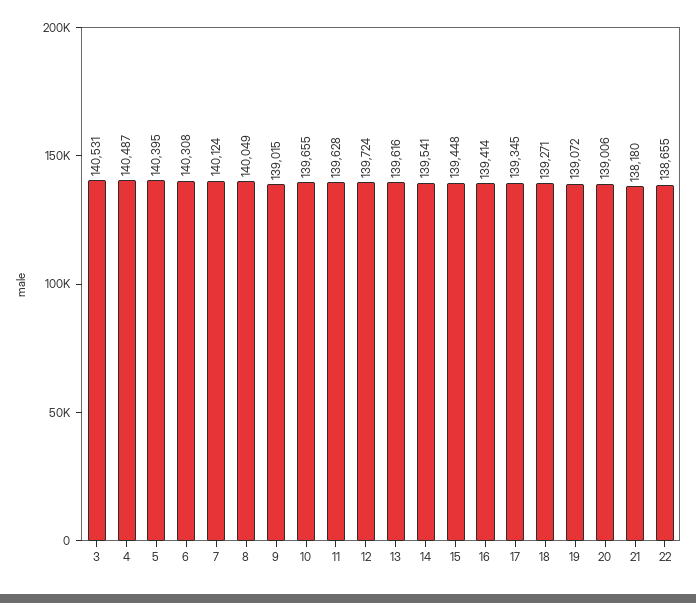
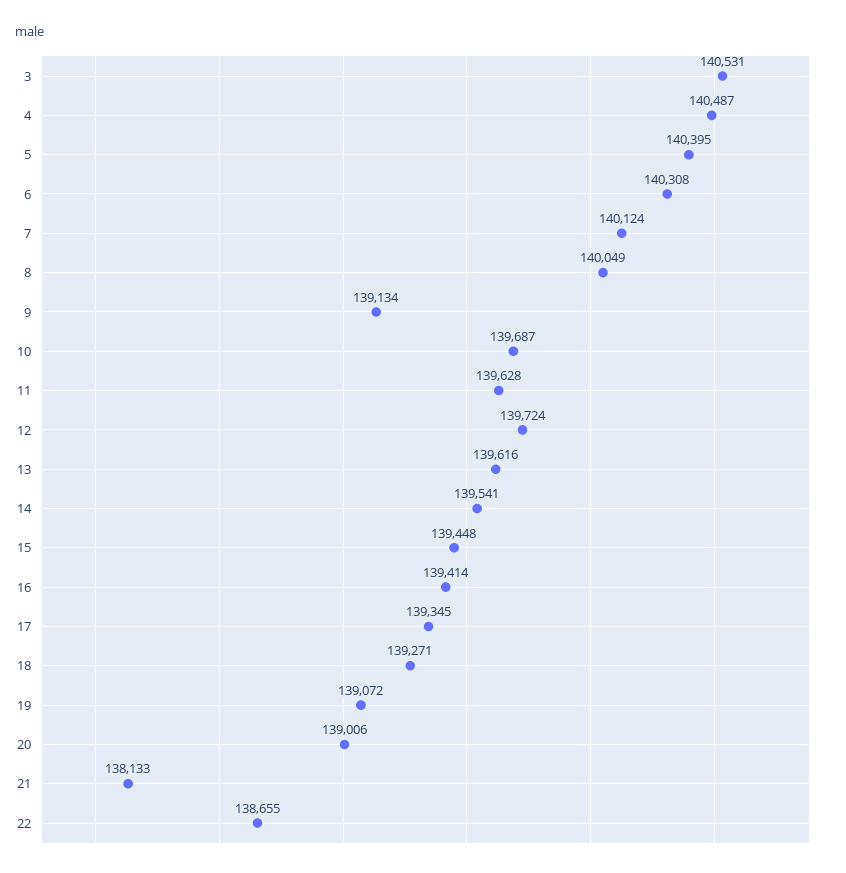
9: 139015 -> 139134
10: 139655 -> 139687
21: 138180 -> 138133

